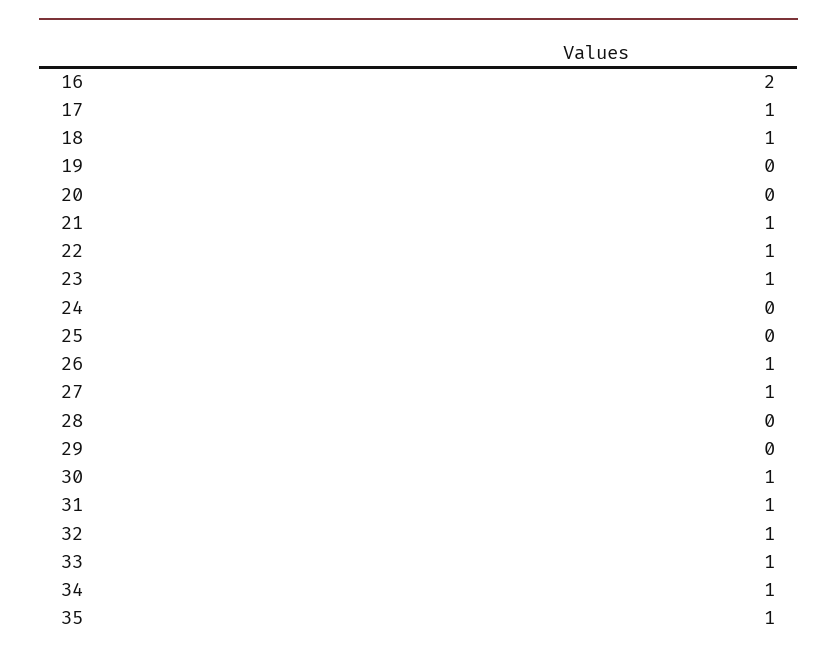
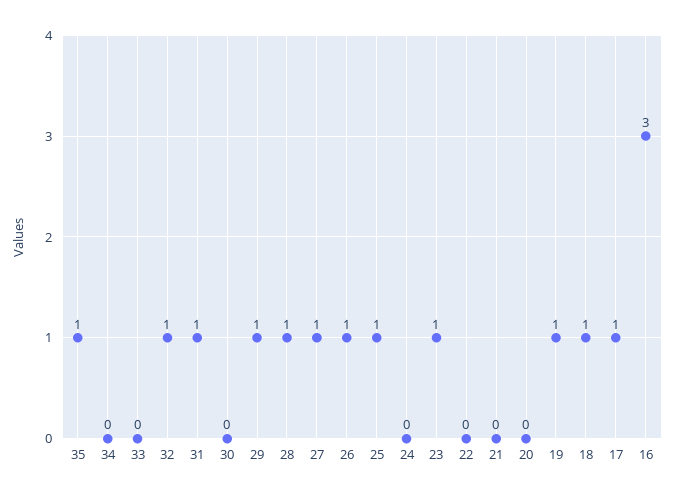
16: 2 -> 3
19: 0 -> 1
21: 1 -> 0
22: 1 -> 0
25: 0 -> 1
28: 0 -> 1
29: 0 -> 1
30: 1 -> 0
33: 1 -> 0
34: 1 -> 0

